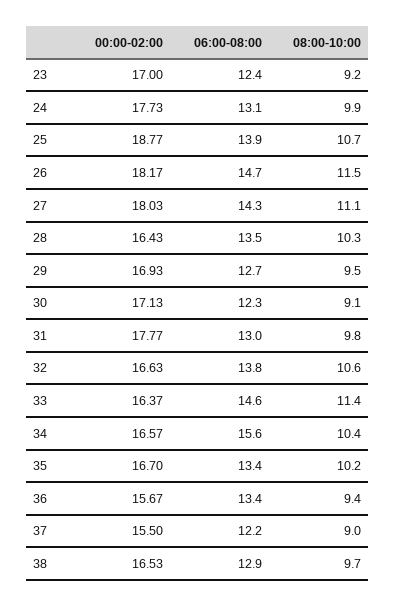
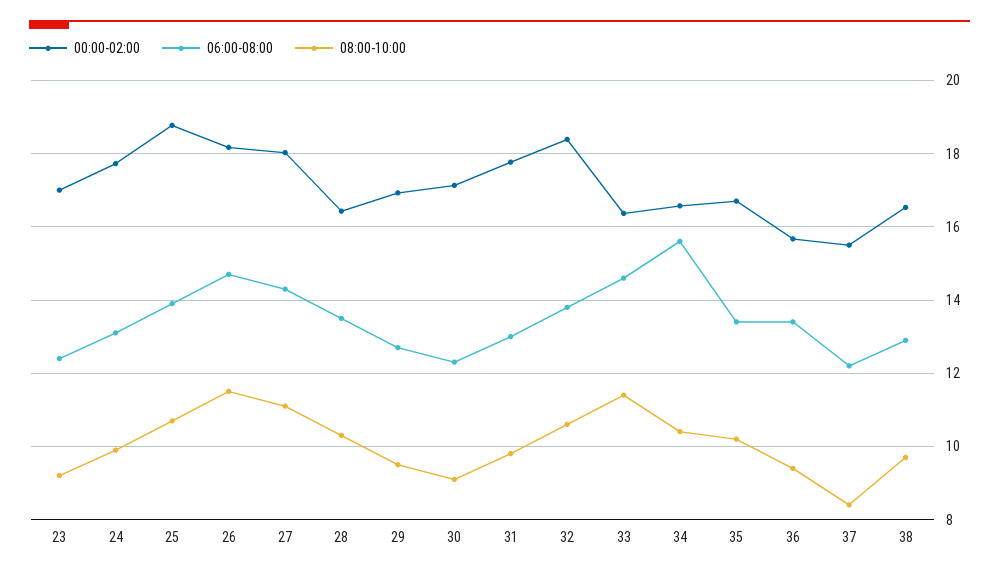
00:00-02:00, 32: 16.63 -> 18.4
08:00-10:00, 37: 9 -> 8.4

